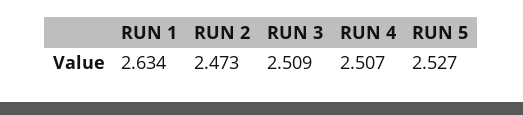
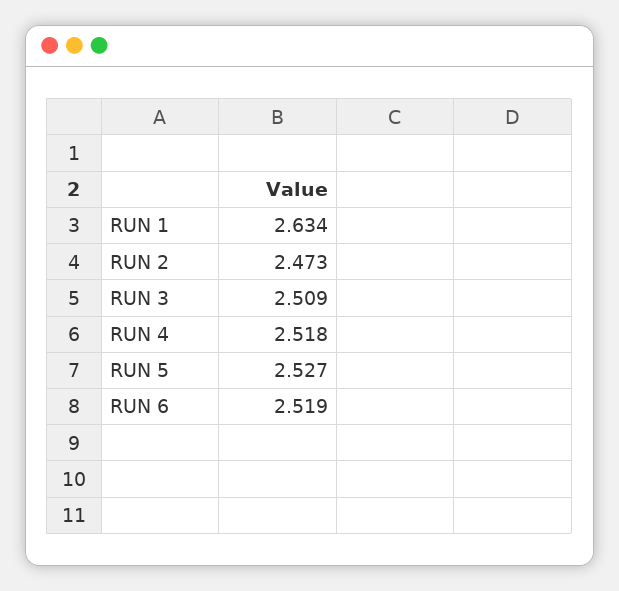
RUN 4: 2.507 -> 2.518
RUN 6: none -> 2.519

